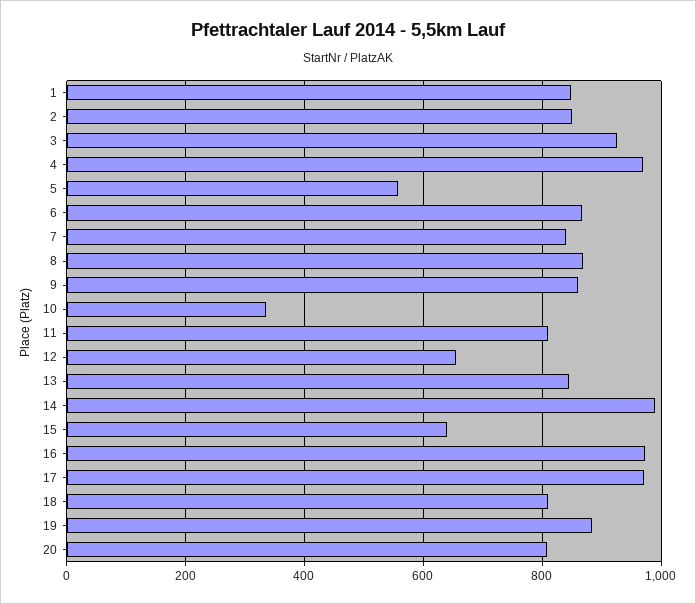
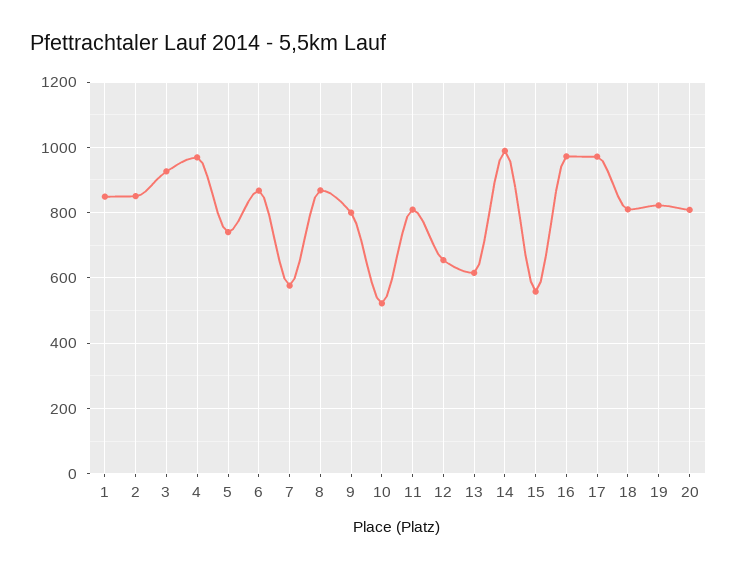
5: 560 -> 740
7: 840 -> 580
9: 860 -> 800
10: 340 -> 520
13: 840 -> 620
15: 640 -> 560
19: 880 -> 820

